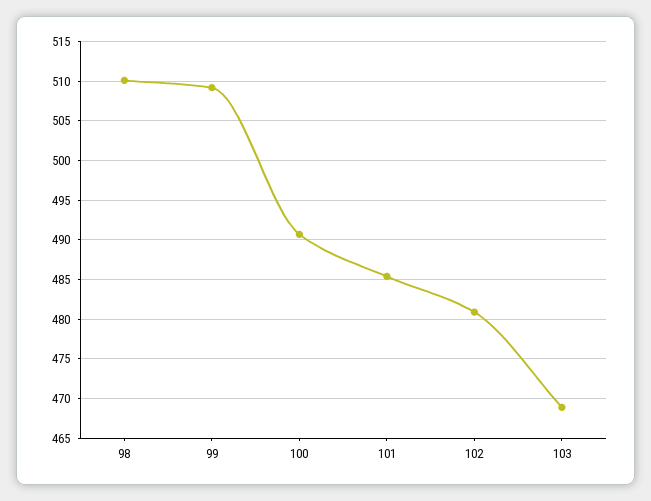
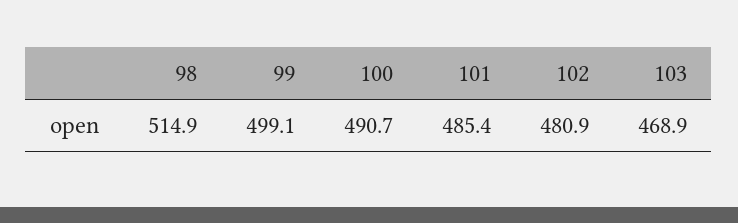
98: 510 -> 514.9
99: 509 -> 499.1

